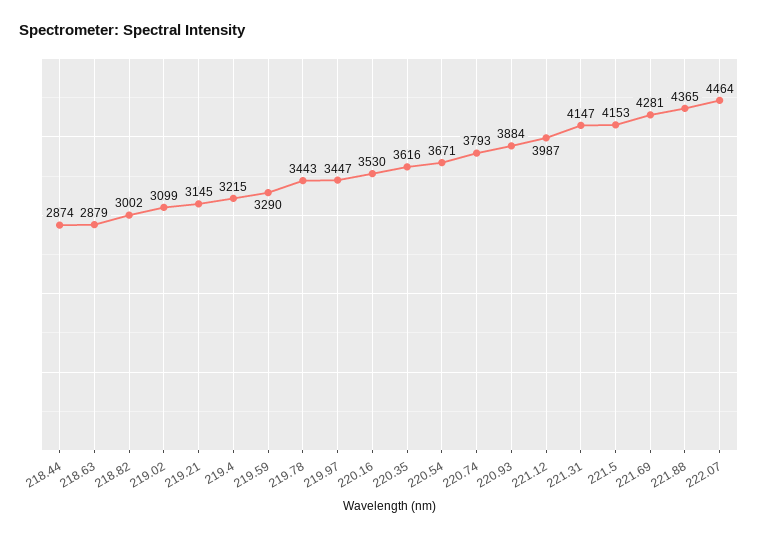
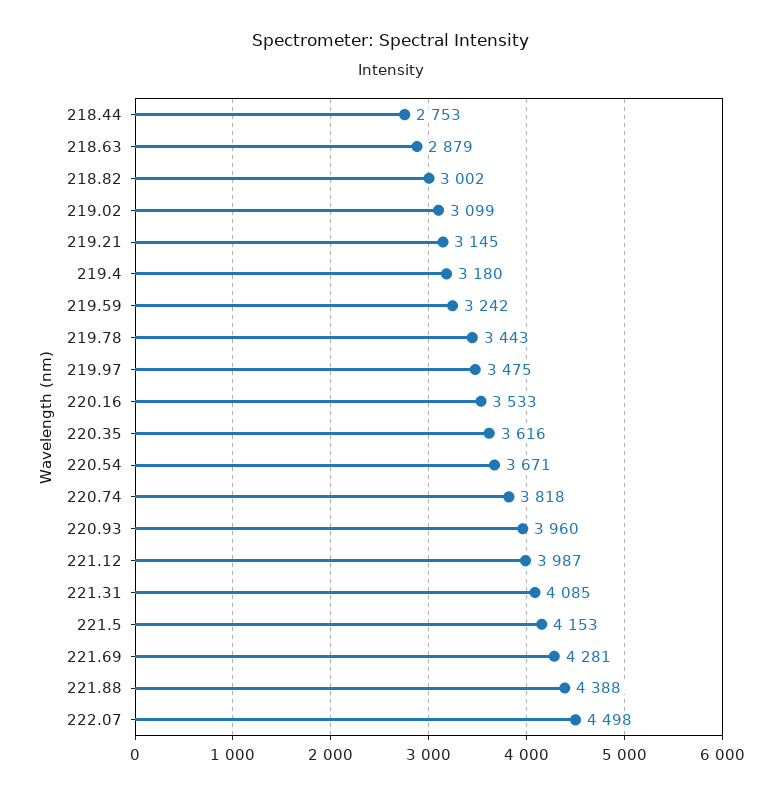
218.44: 2874 -> 2753
219.4: 3215 -> 3180
219.59: 3290 -> 3242
219.97: 3447 -> 3475
220.16: 3530 -> 3533
220.74: 3793 -> 3818
220.93: 3884 -> 3960
221.31: 4147 -> 4085
221.88: 4365 -> 4388
222.07: 4464 -> 4498

